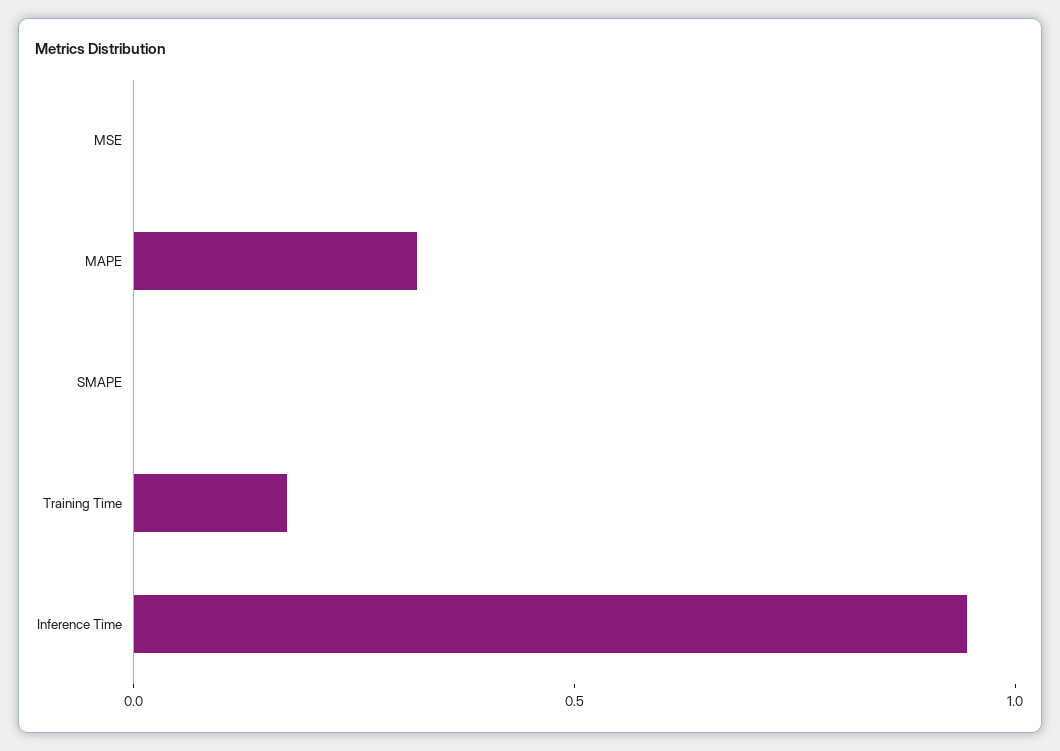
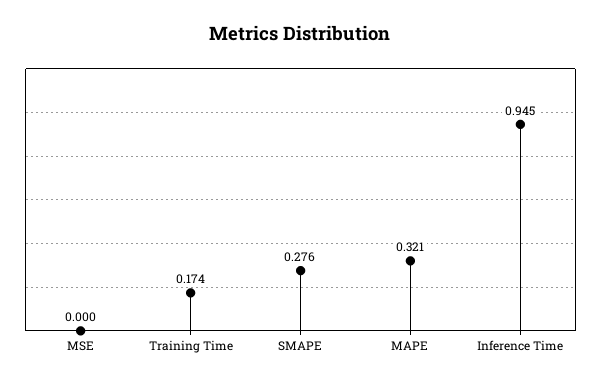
SMAPE: 0 -> 0.276

